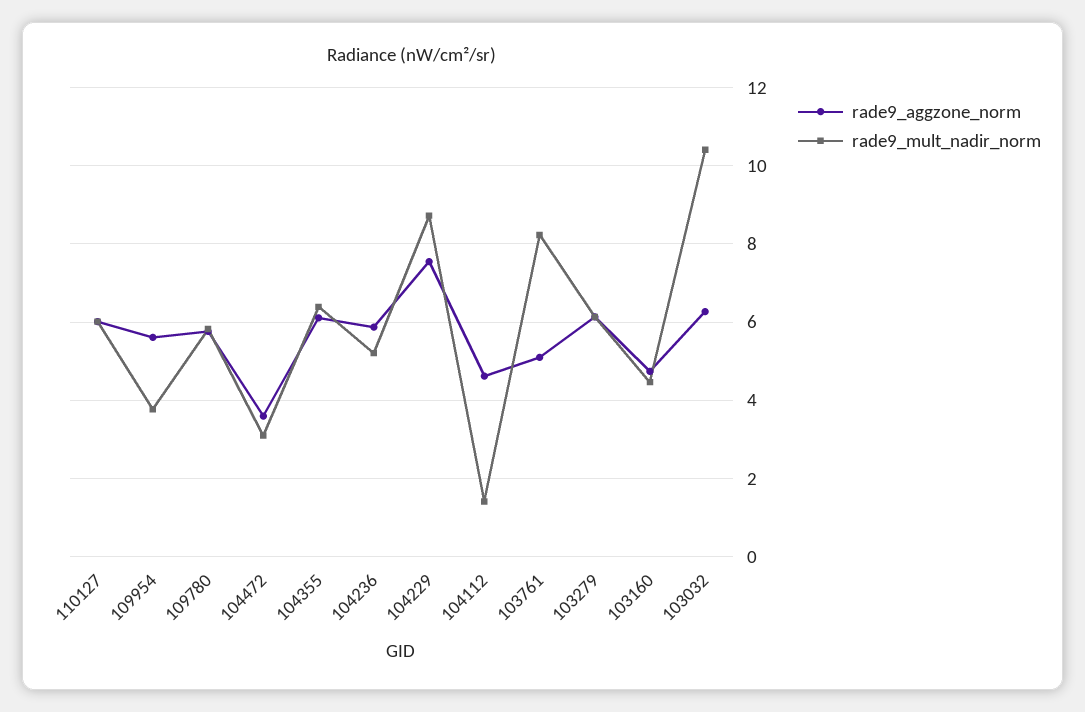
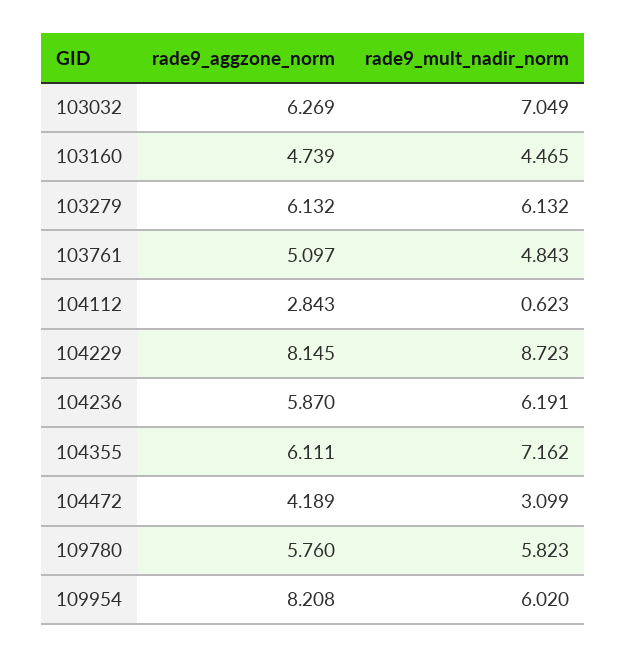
rade9_aggzone_norm, 110127: 6 -> none
rade9_mult_nadir_norm, 110127: 6 -> none
rade9_aggzone_norm, 109954: 5.6 -> 8.208
rade9_mult_nadir_norm, 109954: 3.8 -> 6.02
rade9_aggzone_norm, 104472: 3.6 -> 4.189
rade9_mult_nadir_norm, 104355: 6.4 -> 7.162
rade9_mult_nadir_norm, 104236: 5.2 -> 6.191
rade9_aggzone_norm, 104229: 7.6 -> 8.145
rade9_aggzone_norm, 104112: 4.6 -> 2.843
rade9_mult_nadir_norm, 104112: 1.4 -> 0.623
rade9_mult_nadir_norm, 103761: 8.2 -> 4.843
rade9_mult_nadir_norm, 103032: 10.4 -> 7.049

